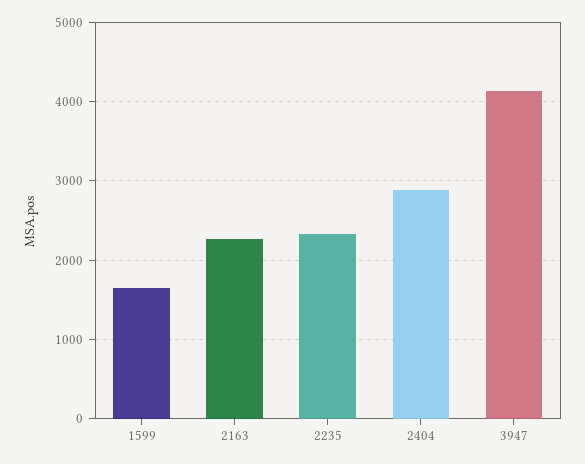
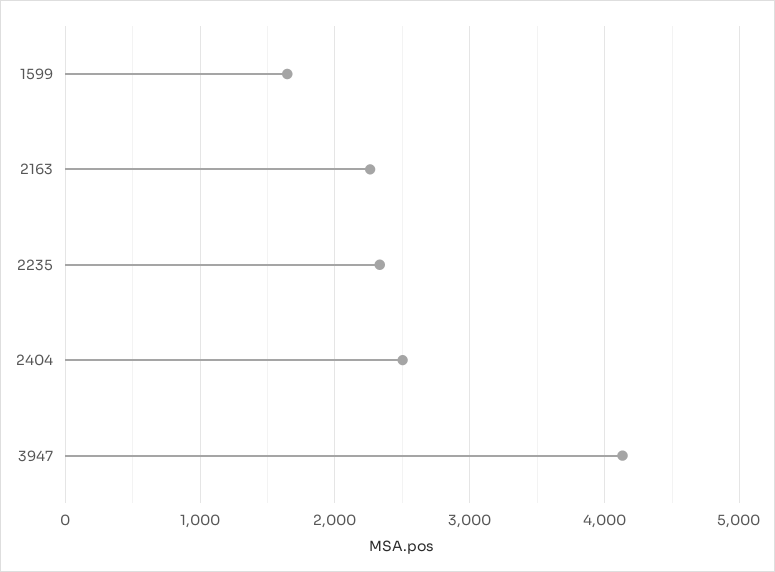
2404: 2900 -> 2500

